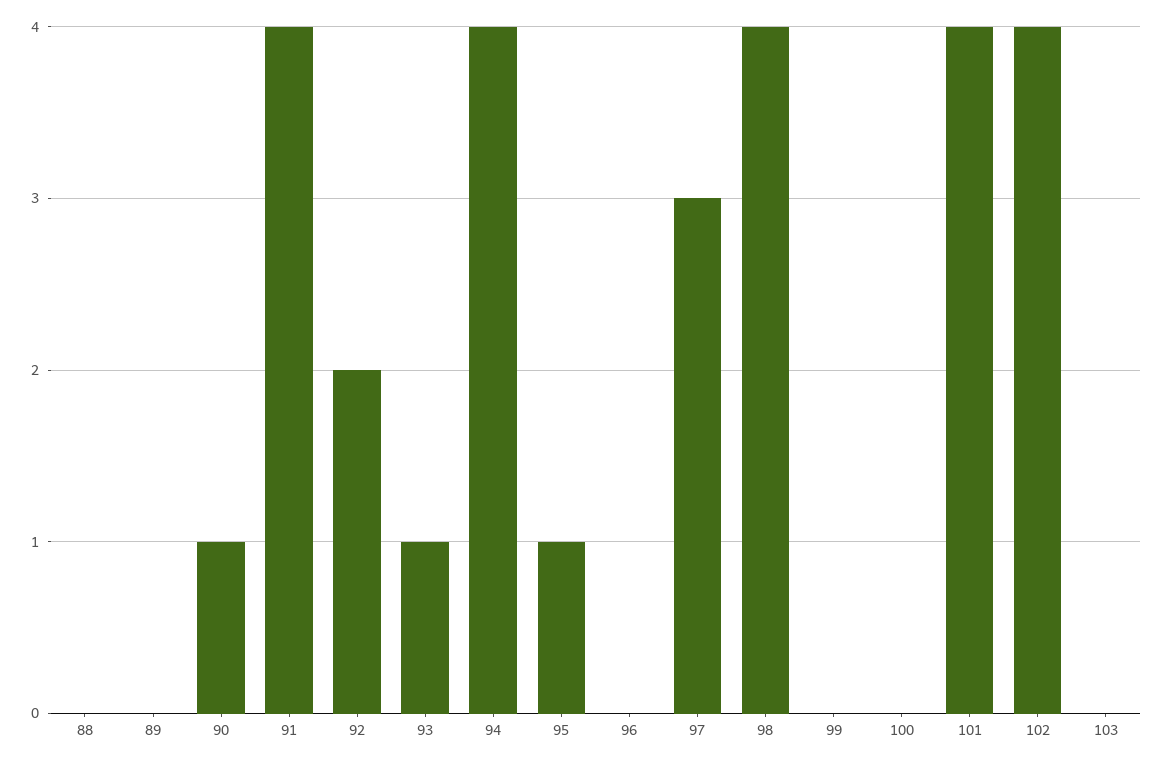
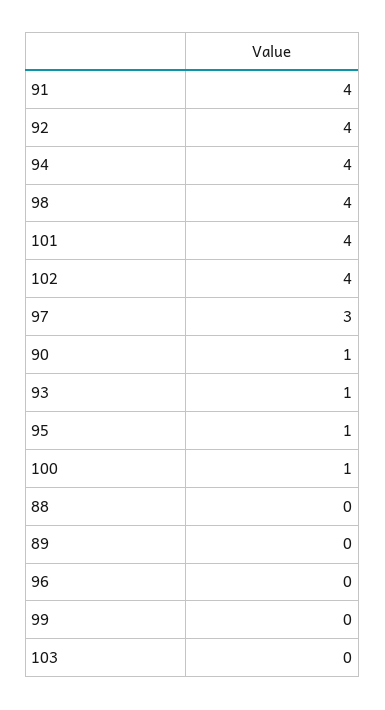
92: 2 -> 4
100: 0 -> 1

